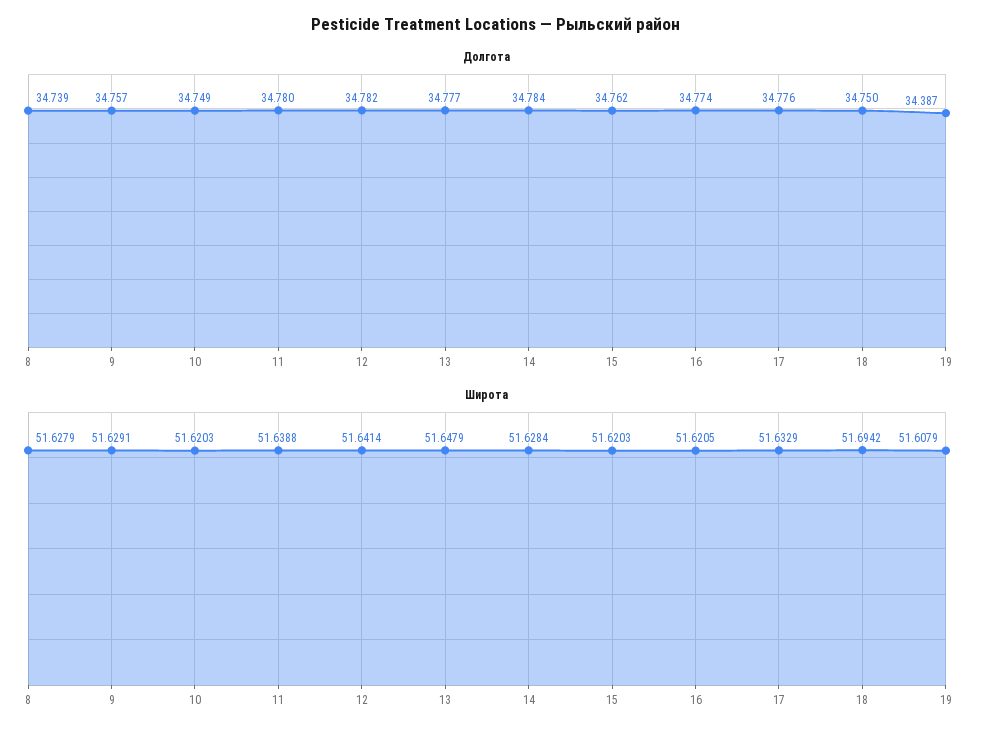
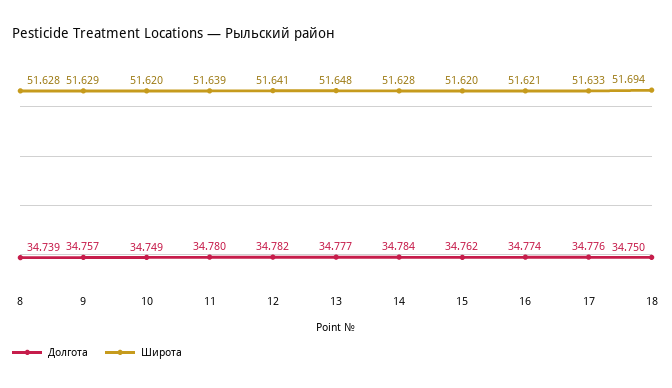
Долгота, 19: 34.387 -> none
Широта, 19: 51.6079 -> none

